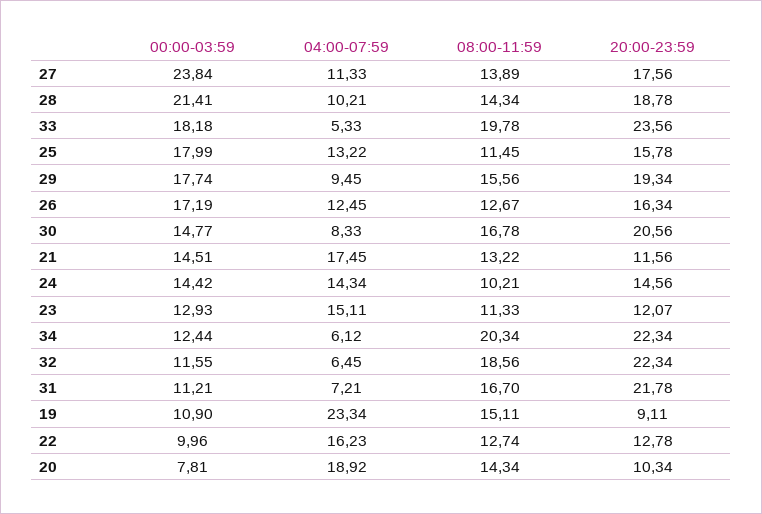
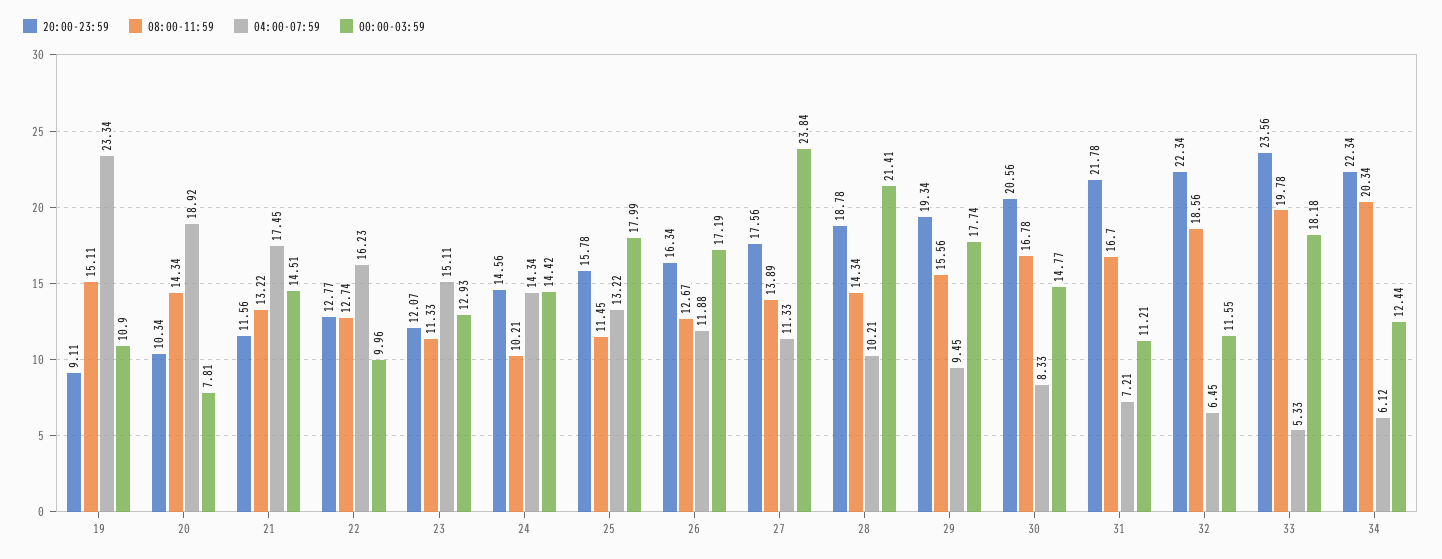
04:00-07:59, 26: 12.45 -> 11.88
20:00-23:59, 22: 12.78 -> 12.77

